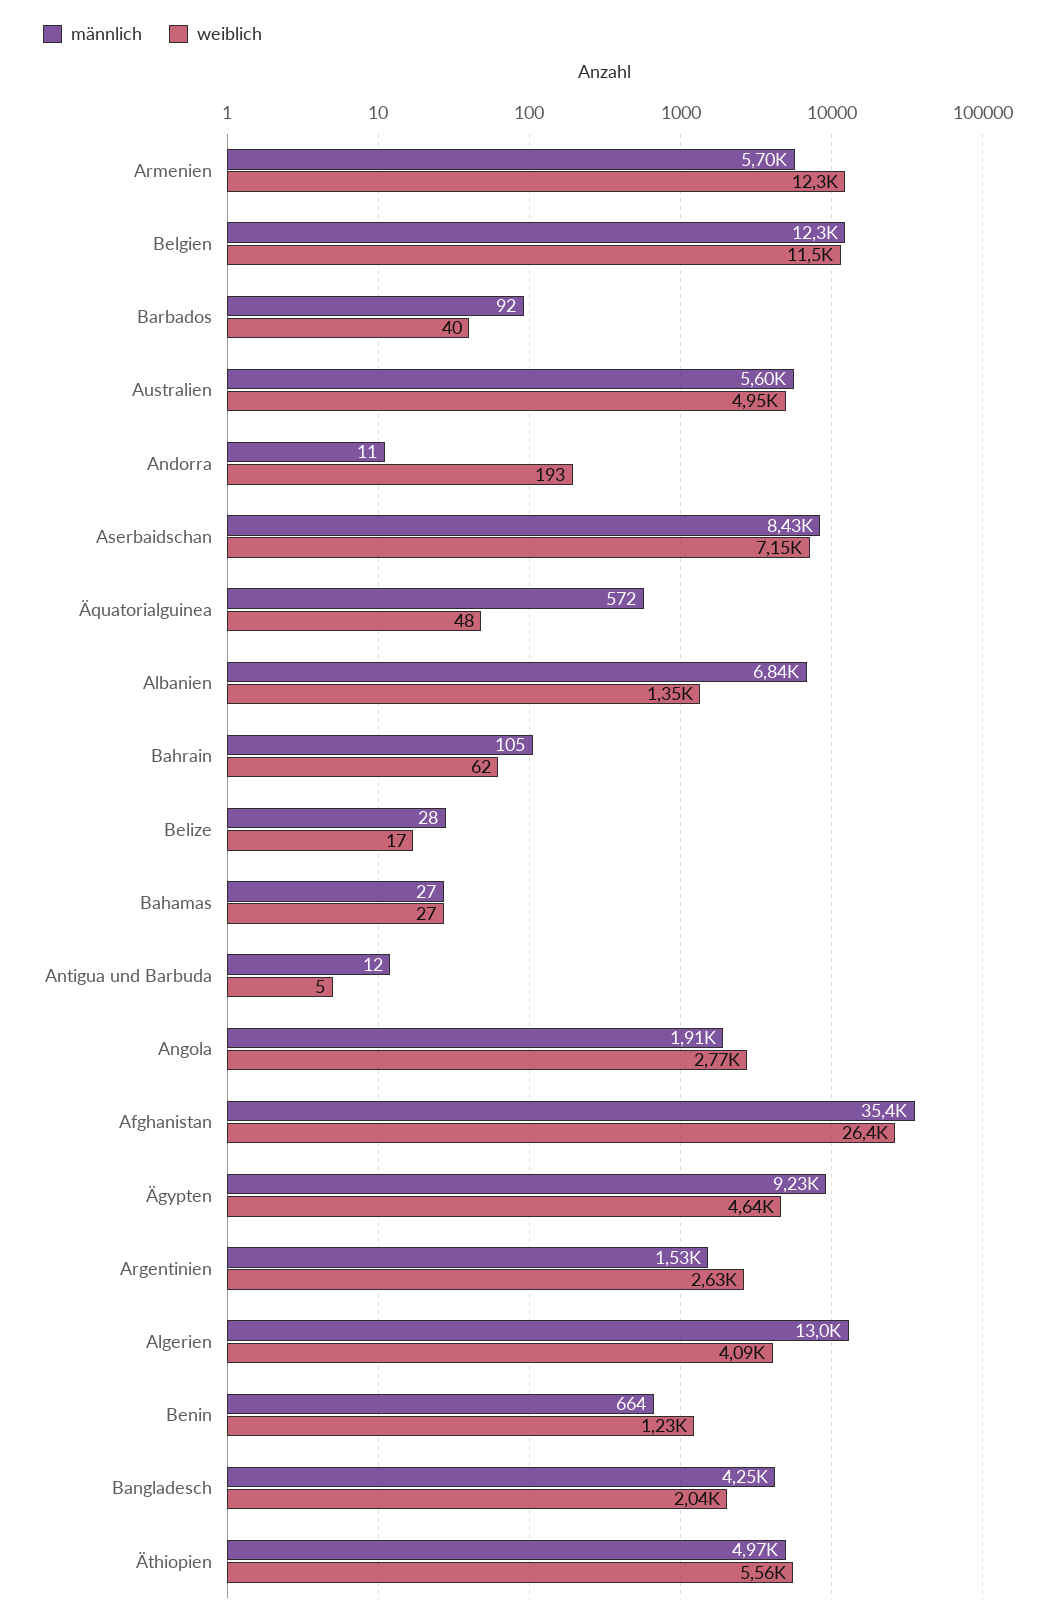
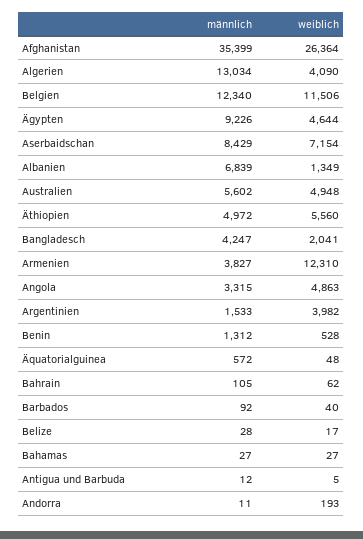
männlich, Armenien: 5700 -> 3827
männlich, Angola: 1910 -> 3315
weiblich, Angola: 2770 -> 4863
weiblich, Argentinien: 2630 -> 3982
männlich, Benin: 664 -> 1312
weiblich, Benin: 1230 -> 528

